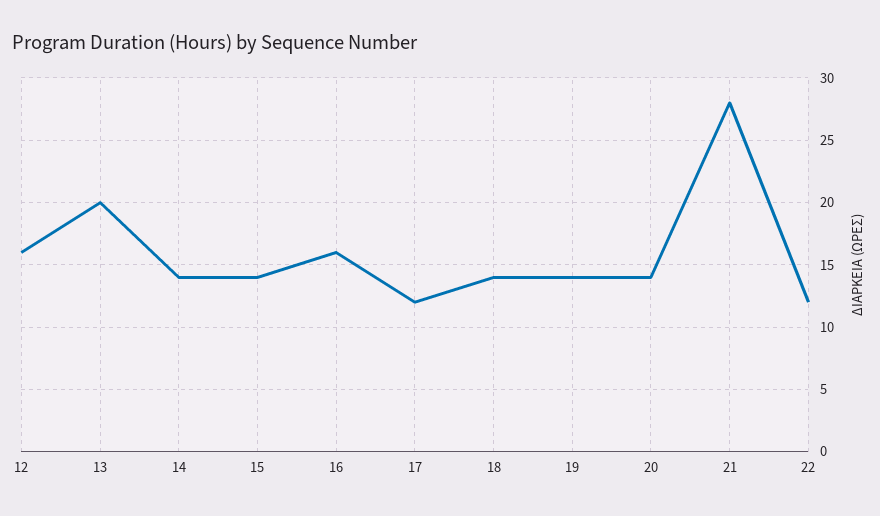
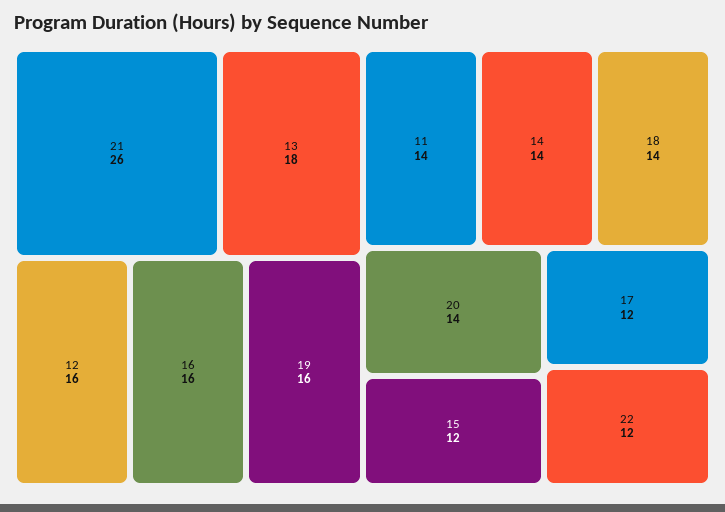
13: 20 -> 18
15: 14 -> 12
19: 14 -> 16
21: 28 -> 26
11: none -> 14

